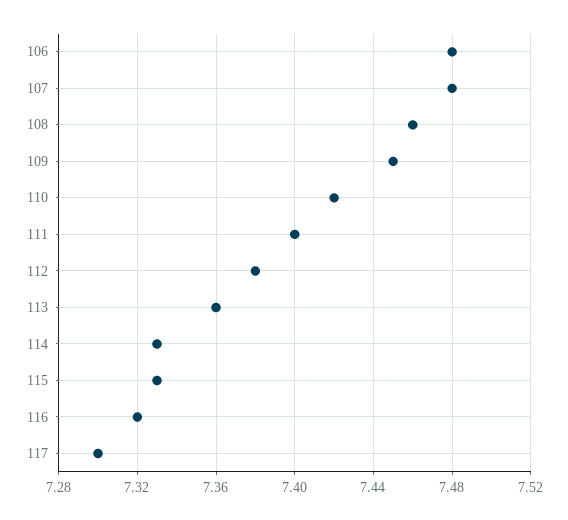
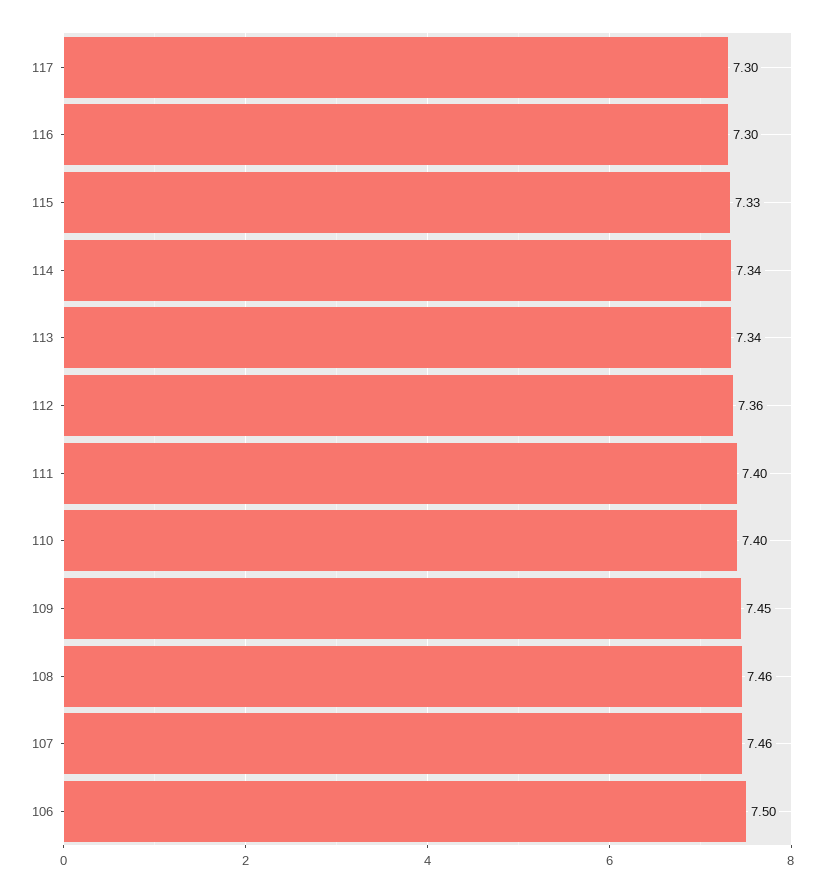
106: 7.48 -> 7.5
107: 7.48 -> 7.46
110: 7.42 -> 7.4
112: 7.38 -> 7.36
113: 7.36 -> 7.34
114: 7.33 -> 7.34
116: 7.32 -> 7.3

